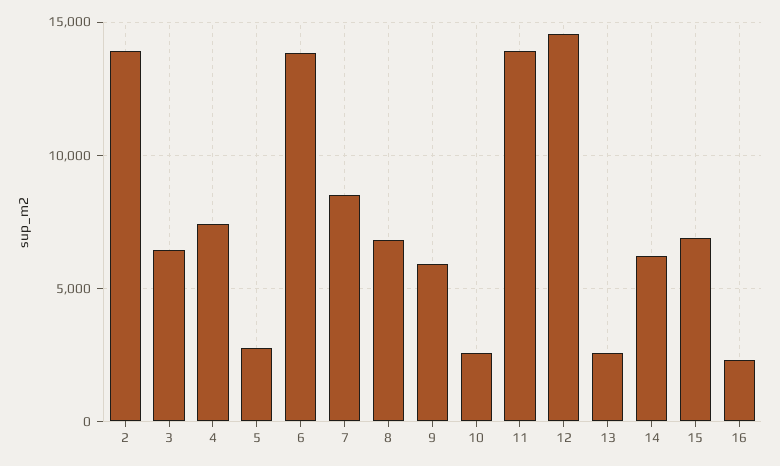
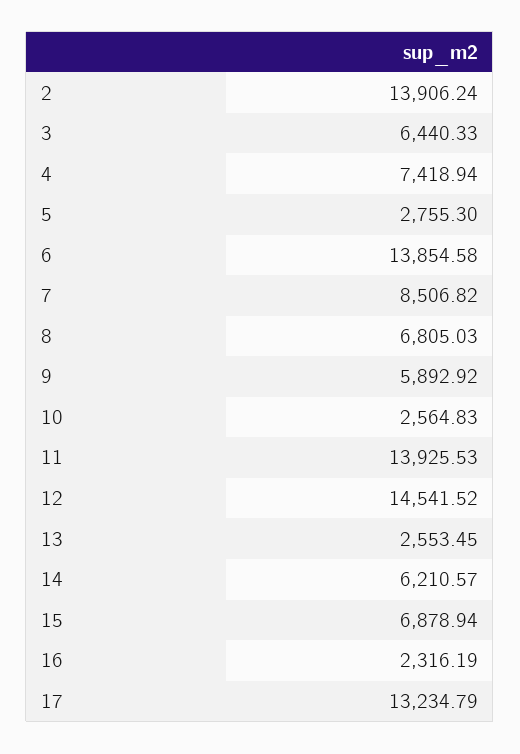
17: none -> 13234.79

